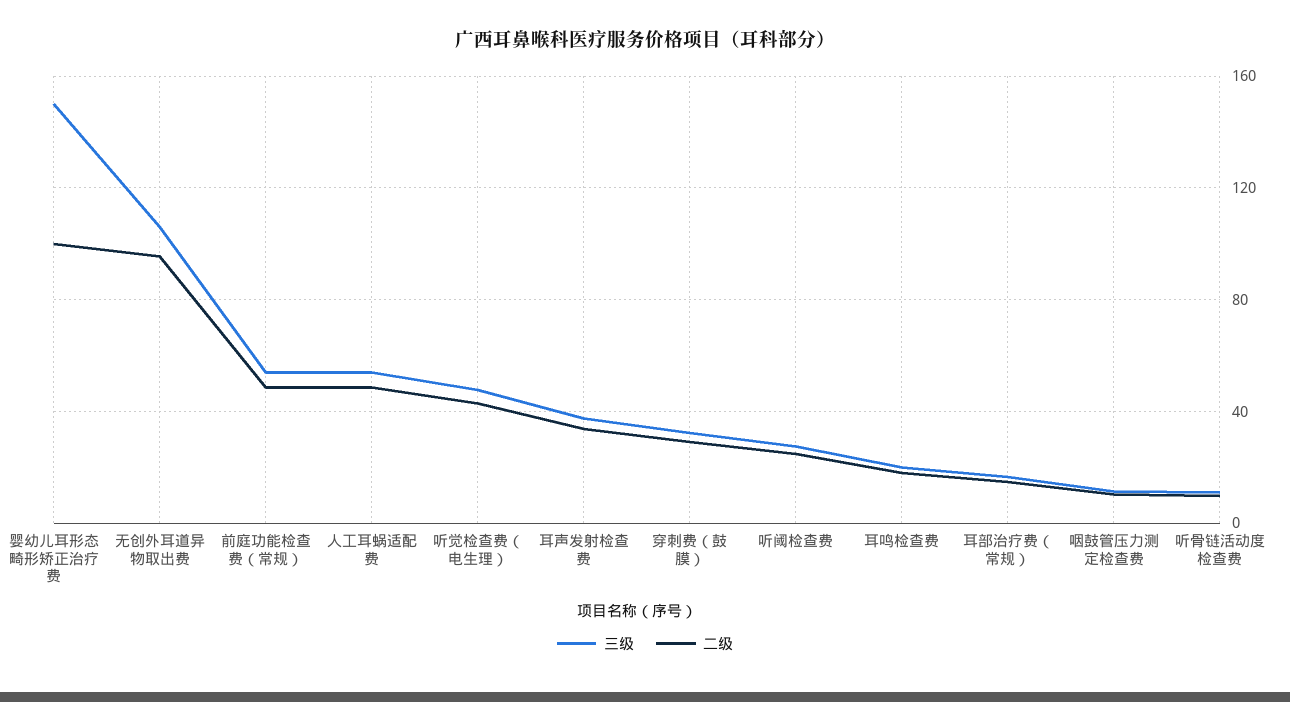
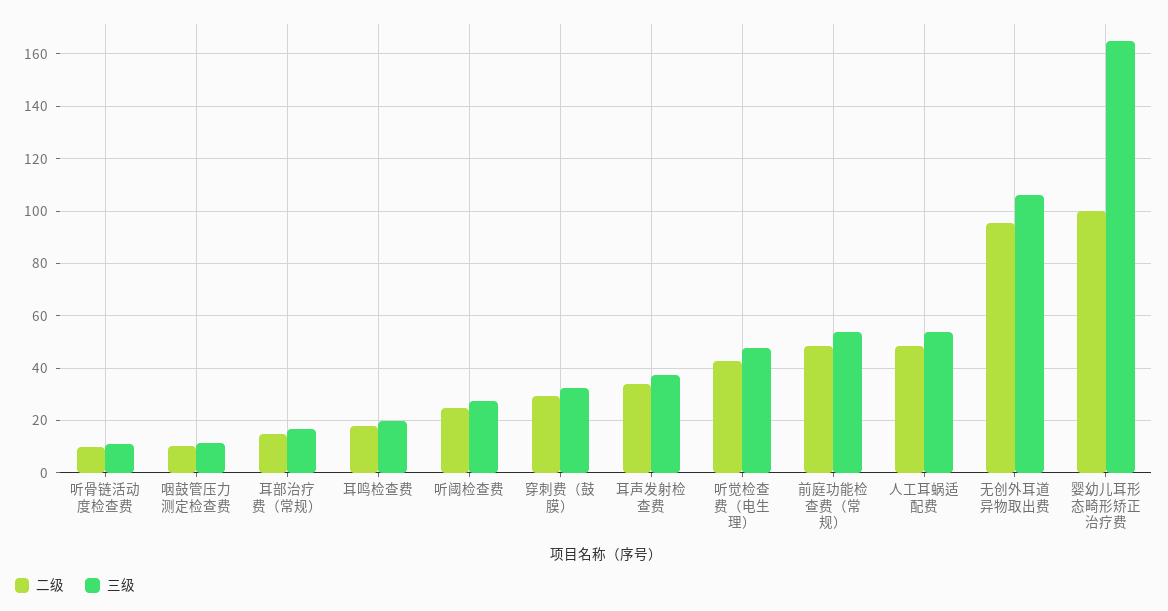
三级, 婴幼儿耳形态畸形矫正治疗费: 150 -> 165

